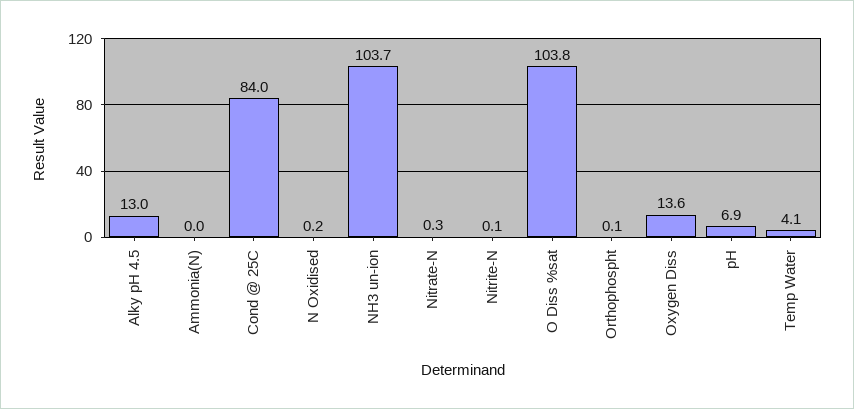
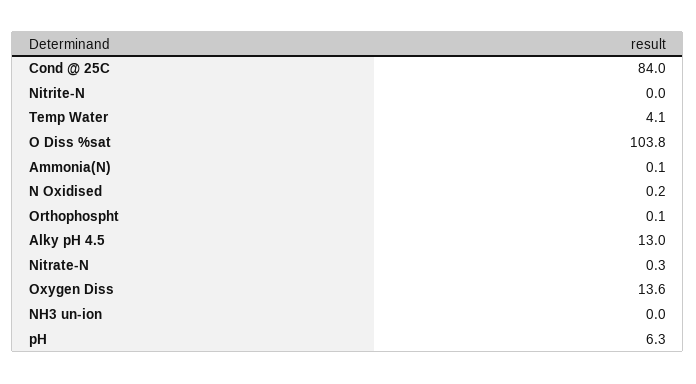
Ammonia(N): 0 -> 0.1
NH3 un-ion: 103.7 -> 0
Nitrite-N: 0.1 -> 0
pH: 6.9 -> 6.3

